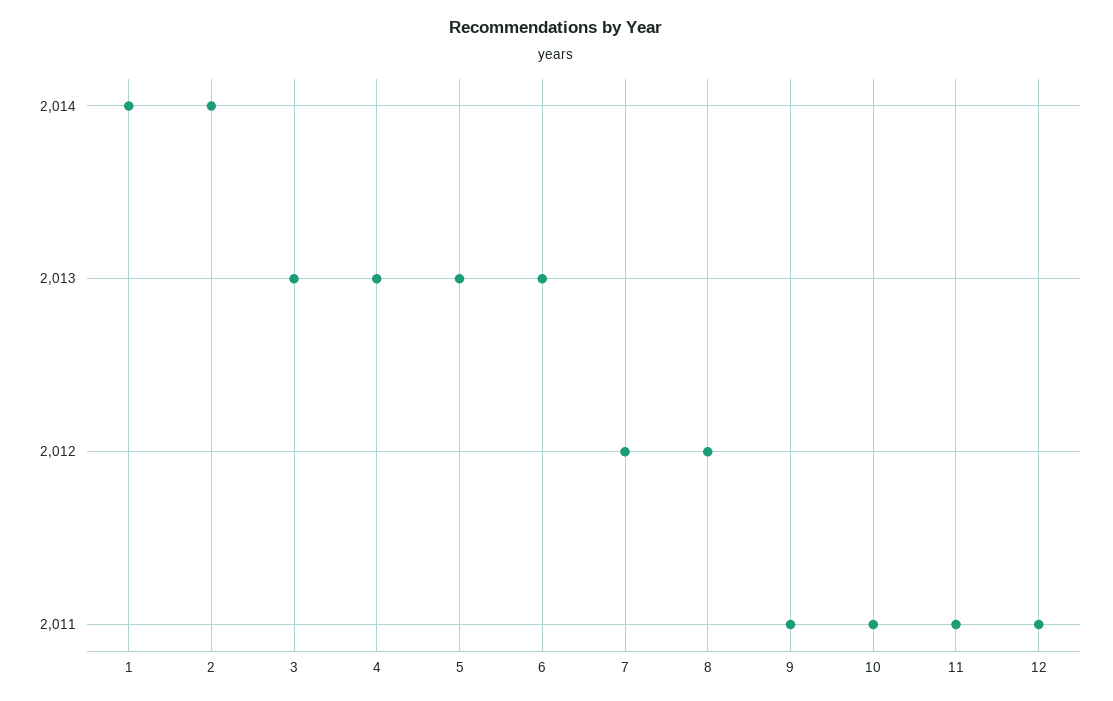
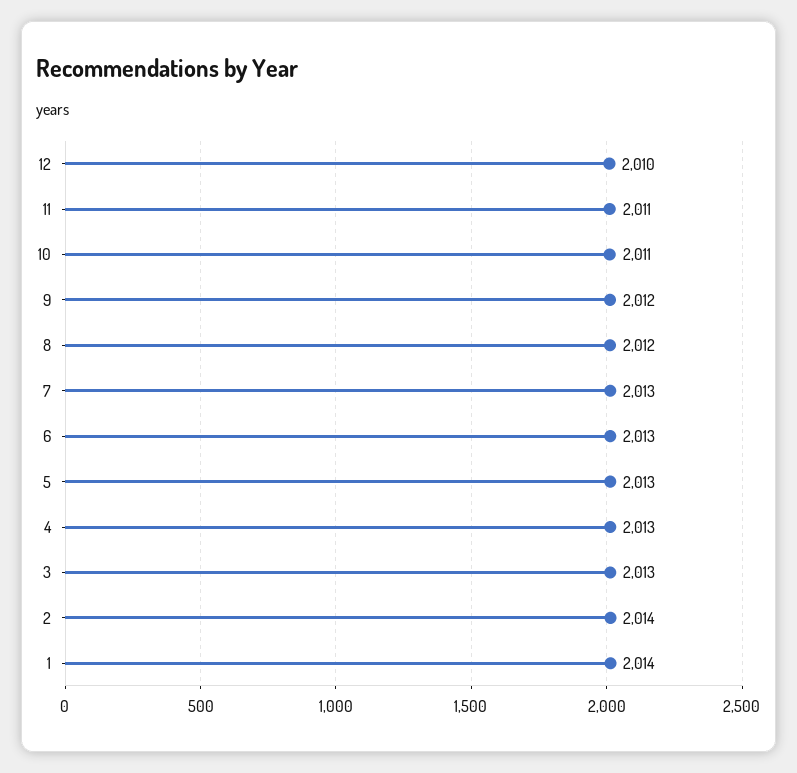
7: 2012 -> 2013
9: 2011 -> 2012
12: 2011 -> 2010

